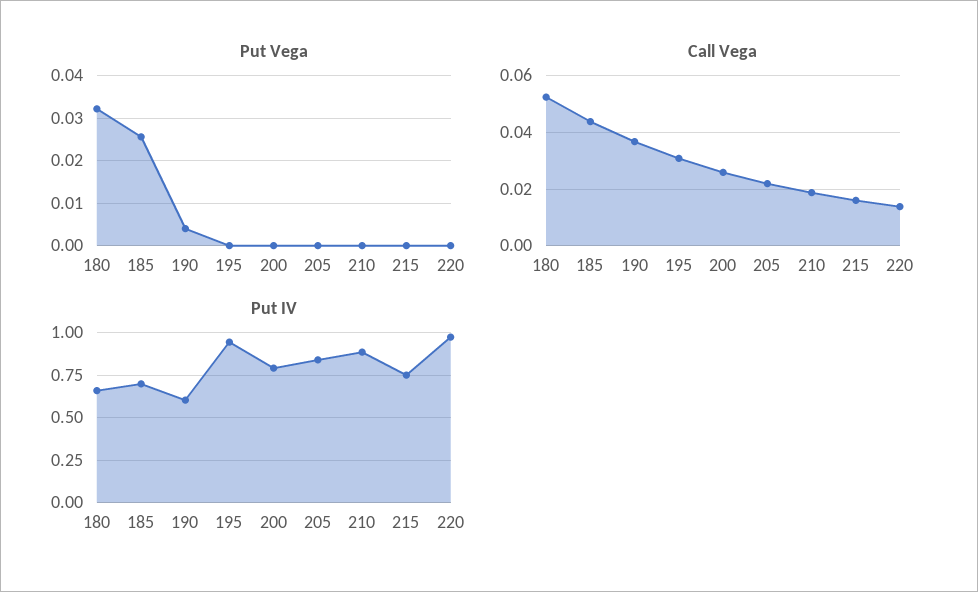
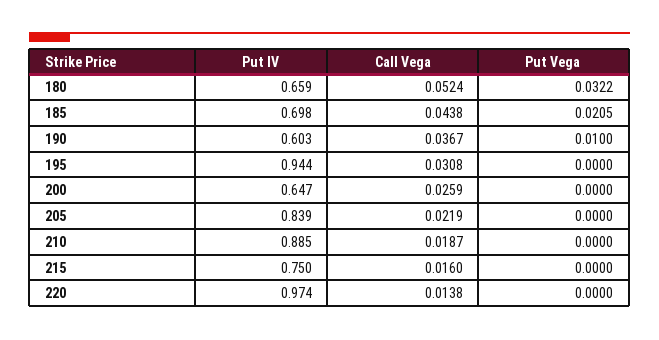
Put Vega, 185: 0.026 -> 0.0205
Put Vega, 190: 0.004 -> 0.01
Put IV, 200: 0.8 -> 0.647

